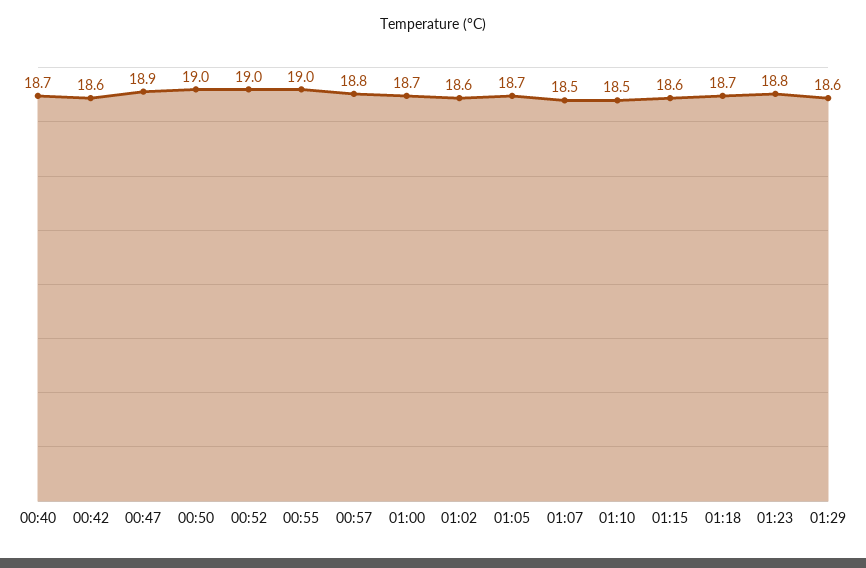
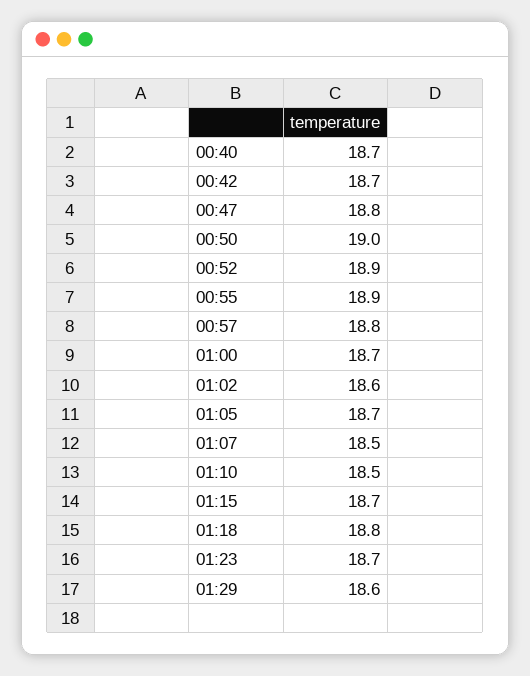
00:42: 18.6 -> 18.7
00:47: 18.9 -> 18.8
00:52: 19 -> 18.9
00:55: 19 -> 18.9
01:15: 18.6 -> 18.7
01:18: 18.7 -> 18.8
01:23: 18.8 -> 18.7

